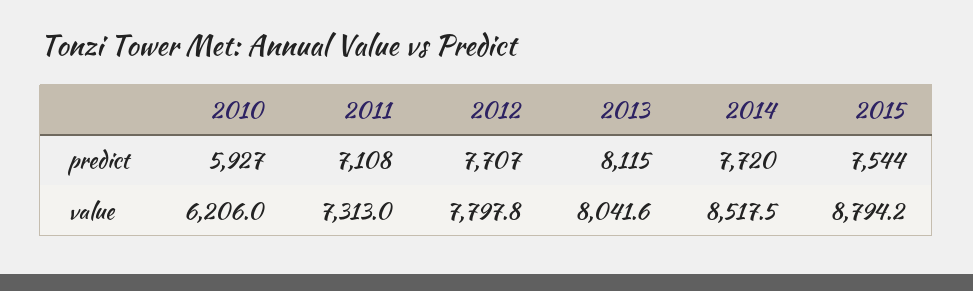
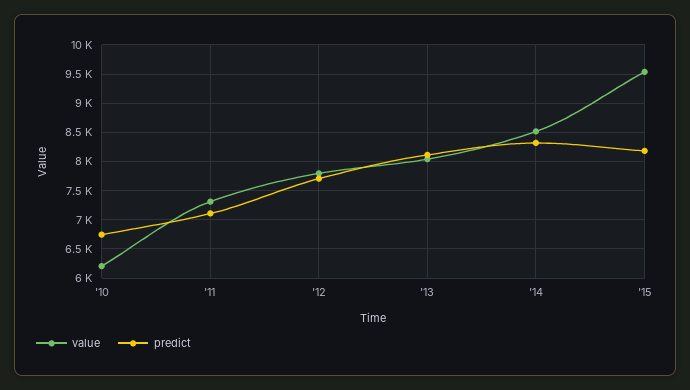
predict, 2010: 5927 -> 6750
predict, 2014: 7720 -> 8250
predict, 2015: 7544 -> 8250
value, 2015: 8794.2 -> 9500

